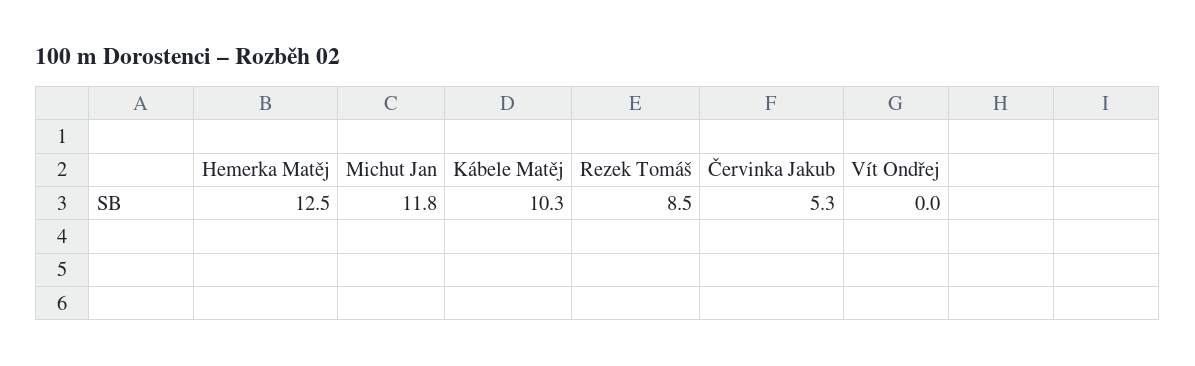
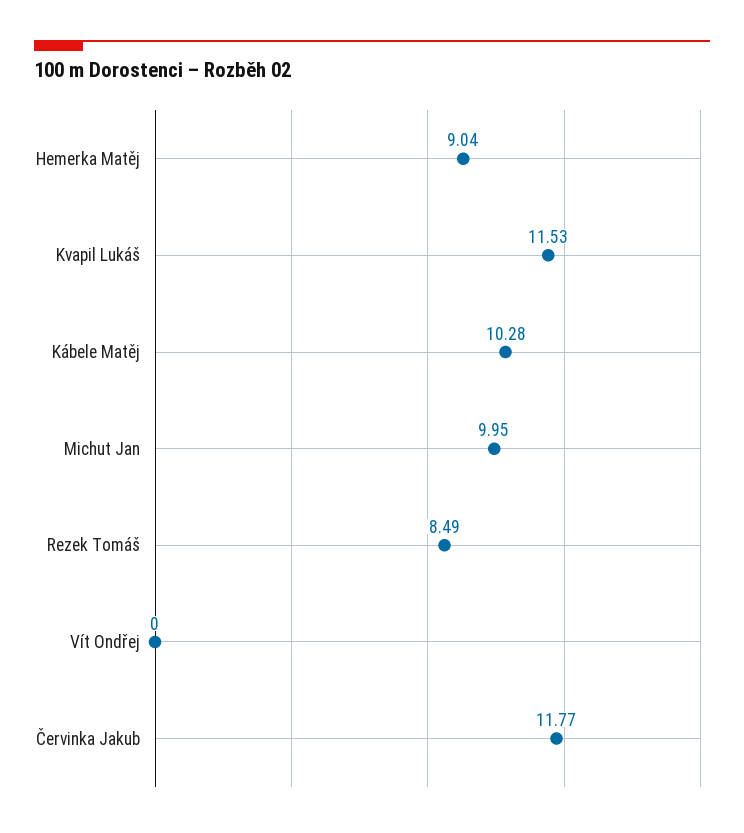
Hemerka Matěj: 12.5 -> 9.04
Michut Jan: 11.8 -> 9.95
Červinka Jakub: 5.3 -> 11.77
Kvapil Lukáš: none -> 11.53

